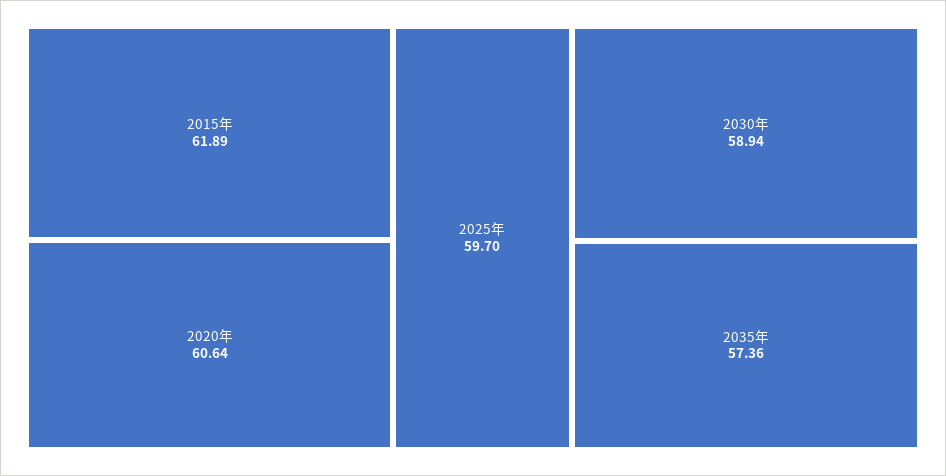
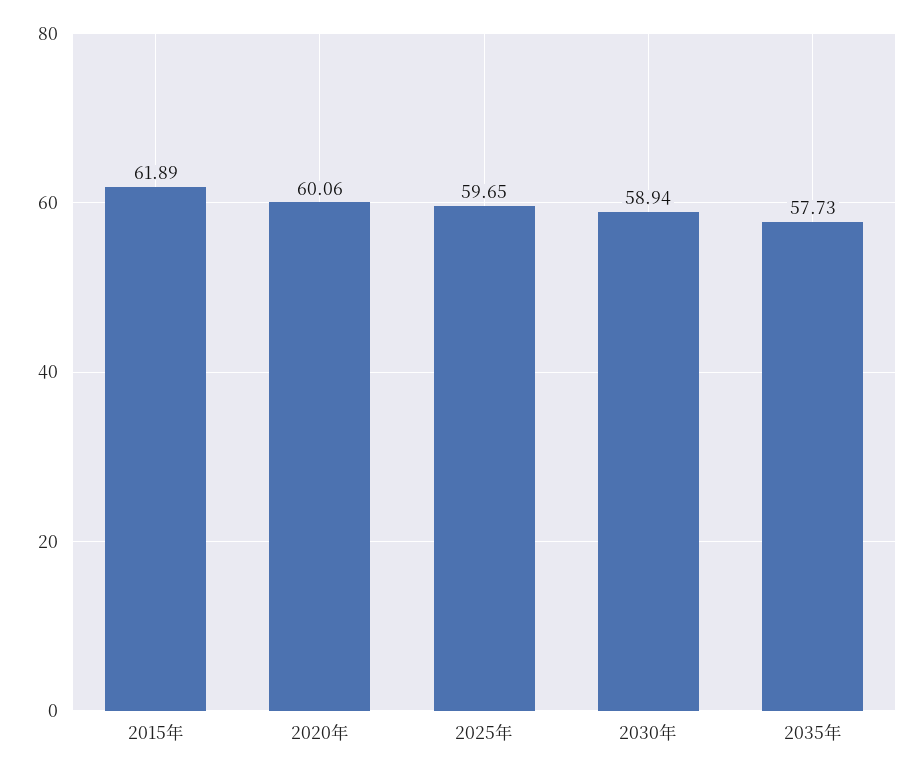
2020年: 60.64 -> 60.06
2025年: 59.7 -> 59.65
2035年: 57.36 -> 57.73

